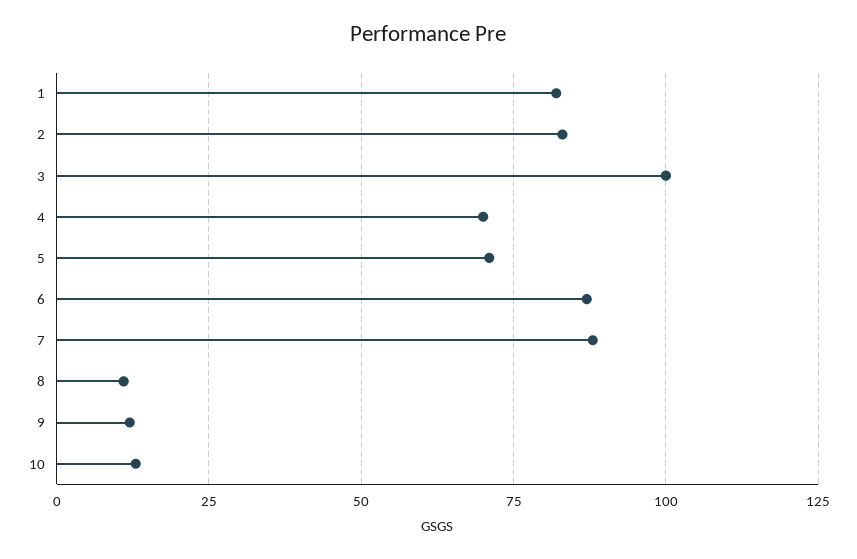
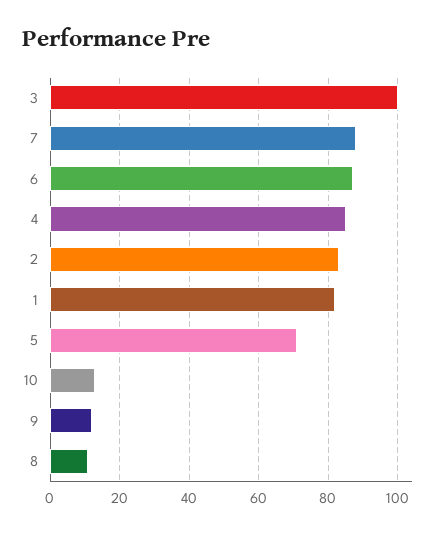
4: 70 -> 85

